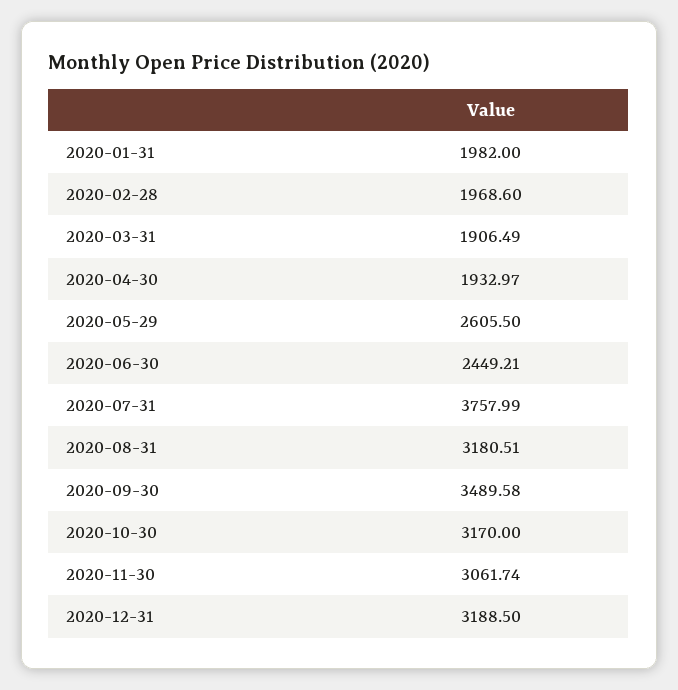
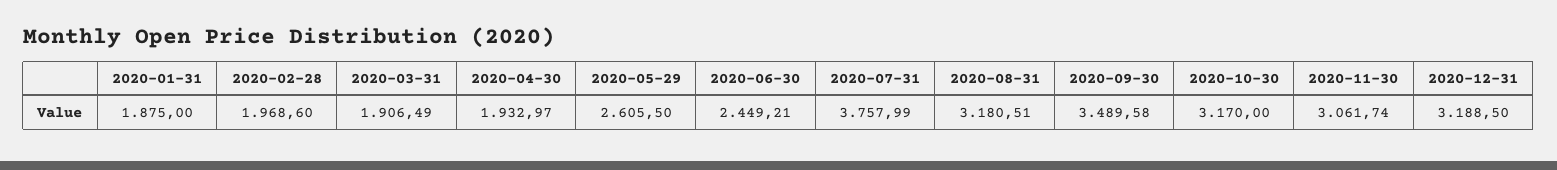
2020-01-31: 1982 -> 1875

